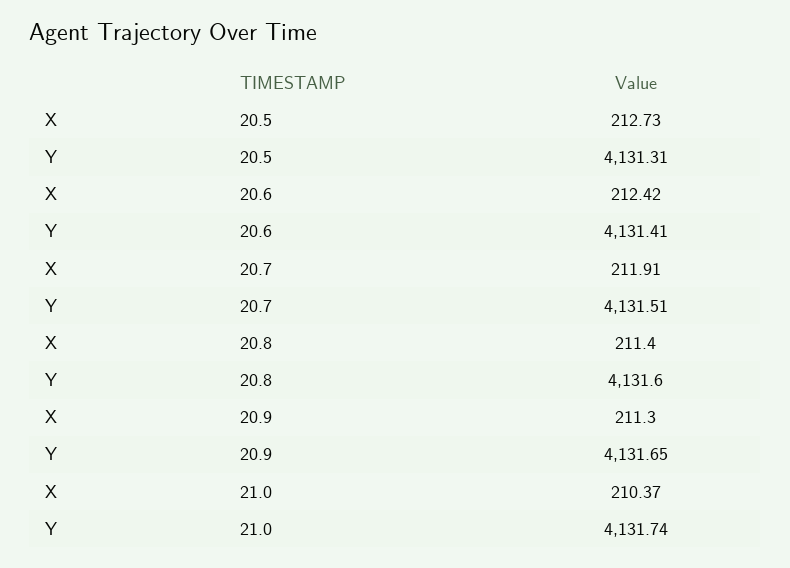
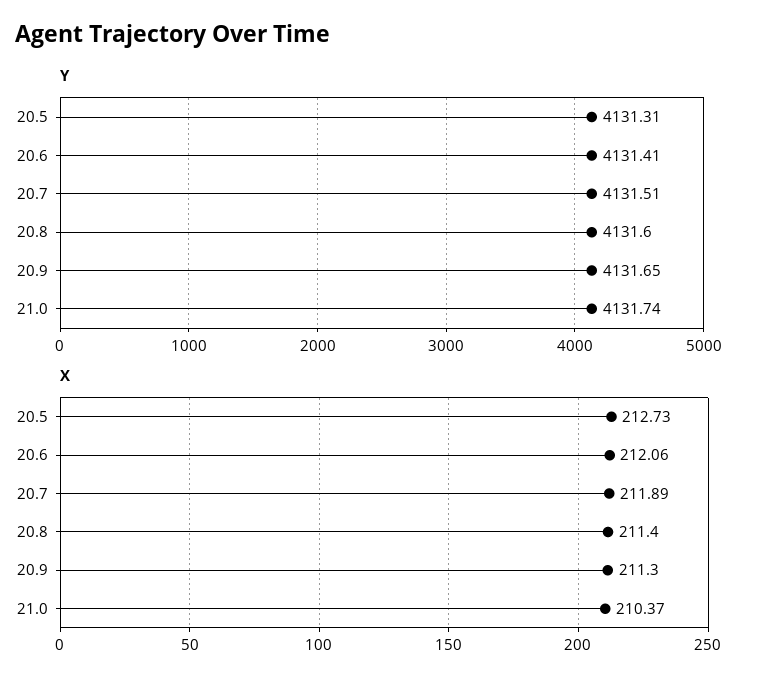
X, 20.6: 212.42 -> 212.06
X, 20.7: 211.91 -> 211.89

